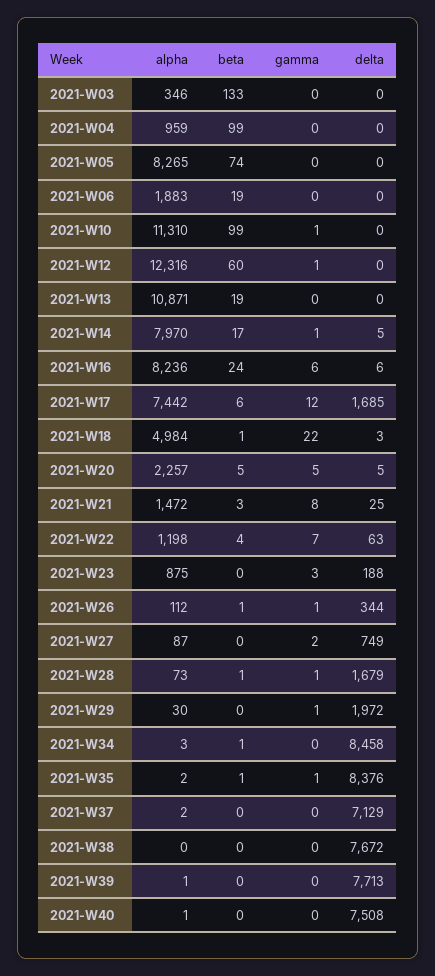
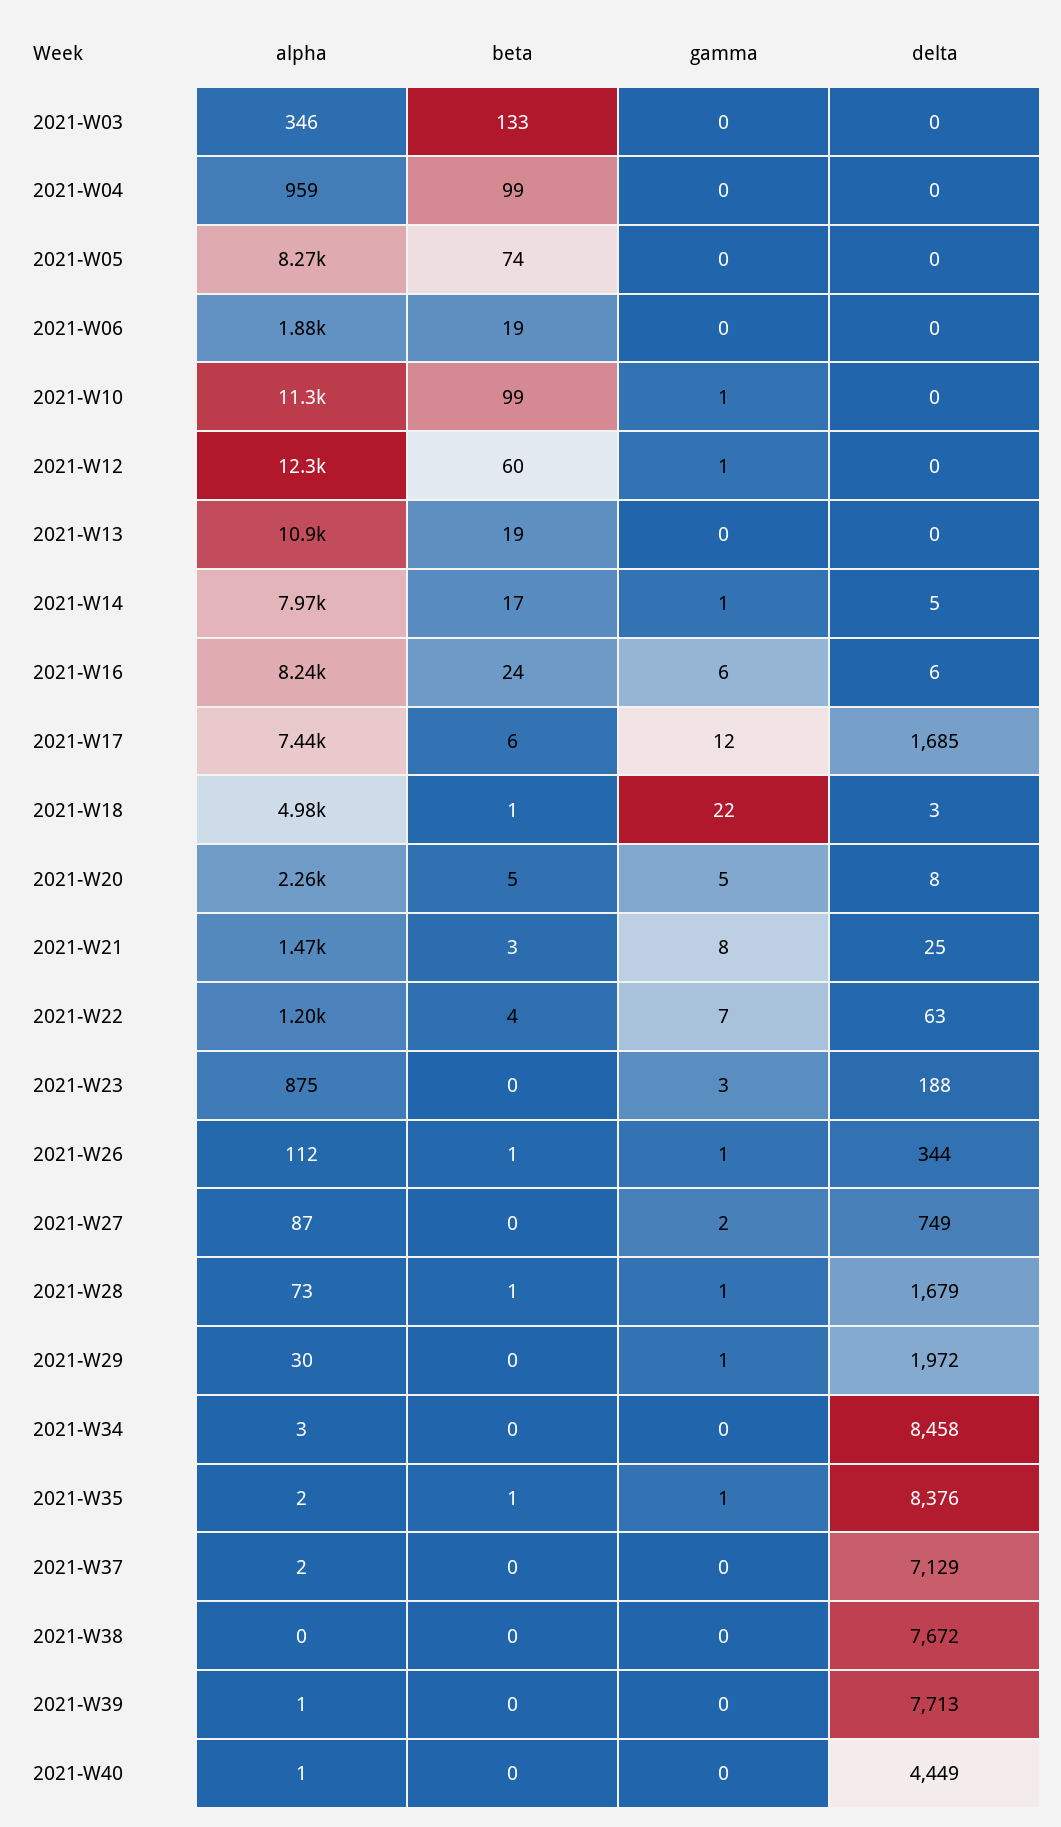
delta, 2021-W20: 5 -> 8
beta, 2021-W34: 1 -> 0
delta, 2021-W40: 7508 -> 4449

